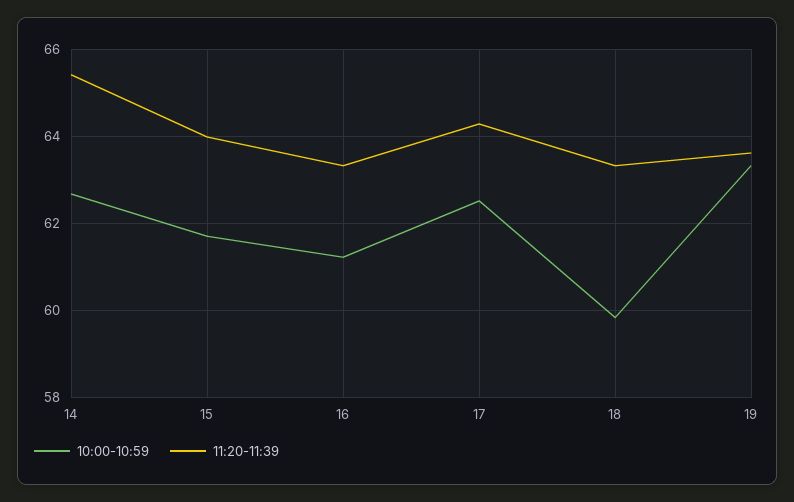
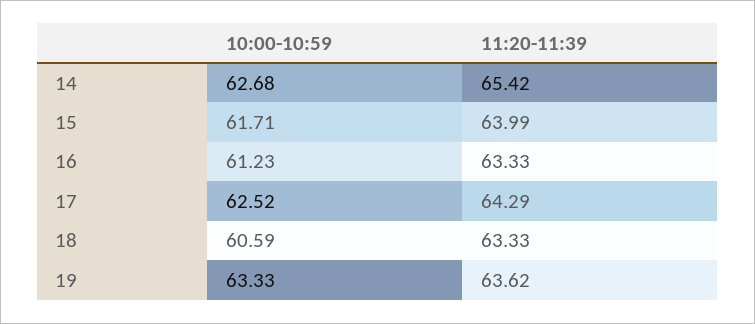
10:00-10:59, 18: 59.8 -> 60.59

